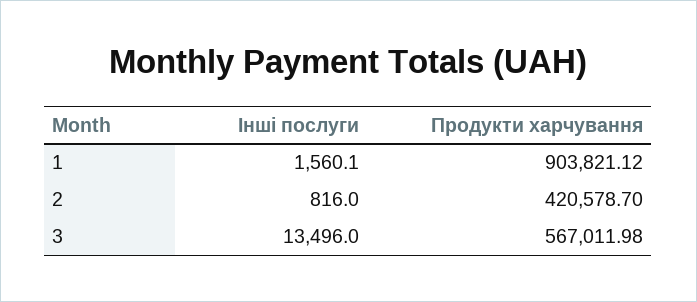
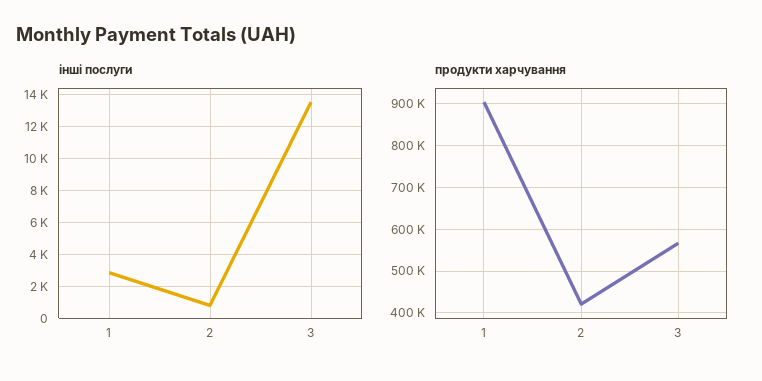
Інші послуги, 1: 1560.1 -> 3000

